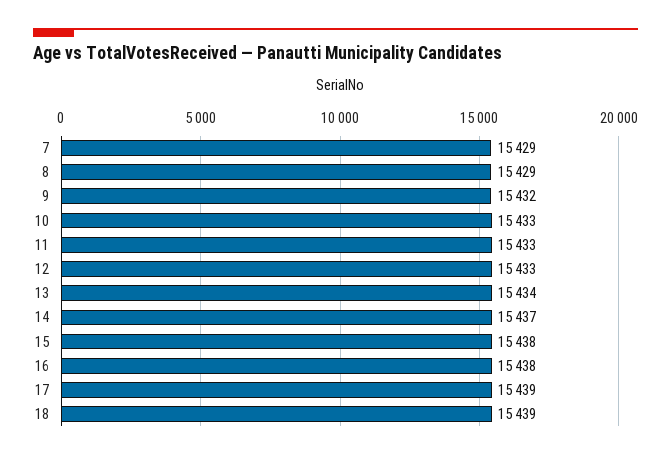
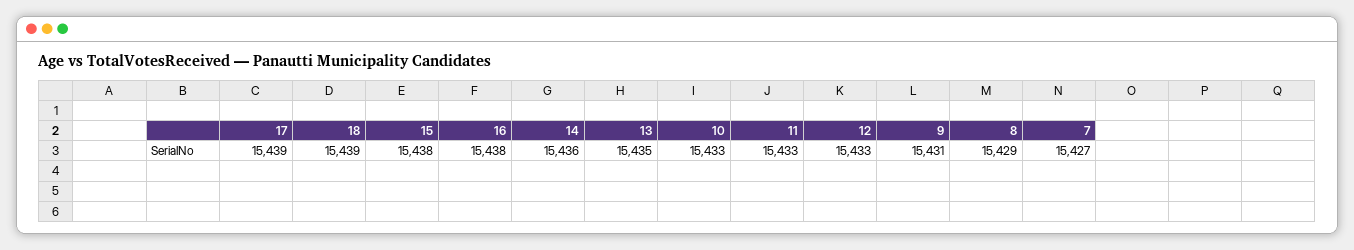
7: 15429 -> 15427
9: 15432 -> 15431
13: 15434 -> 15435
14: 15437 -> 15436

